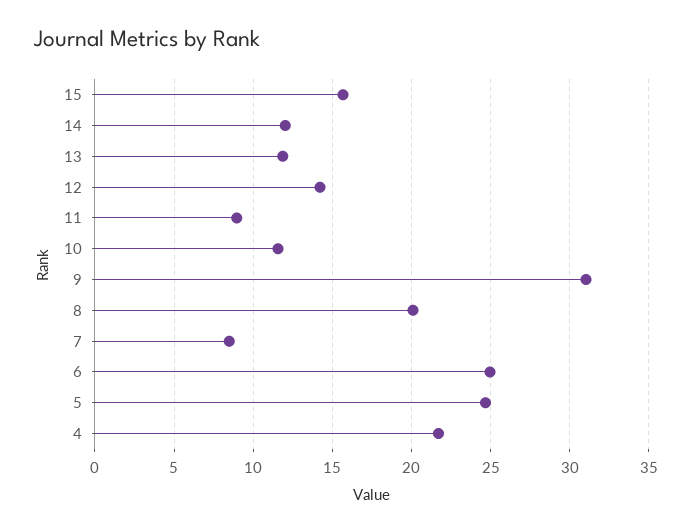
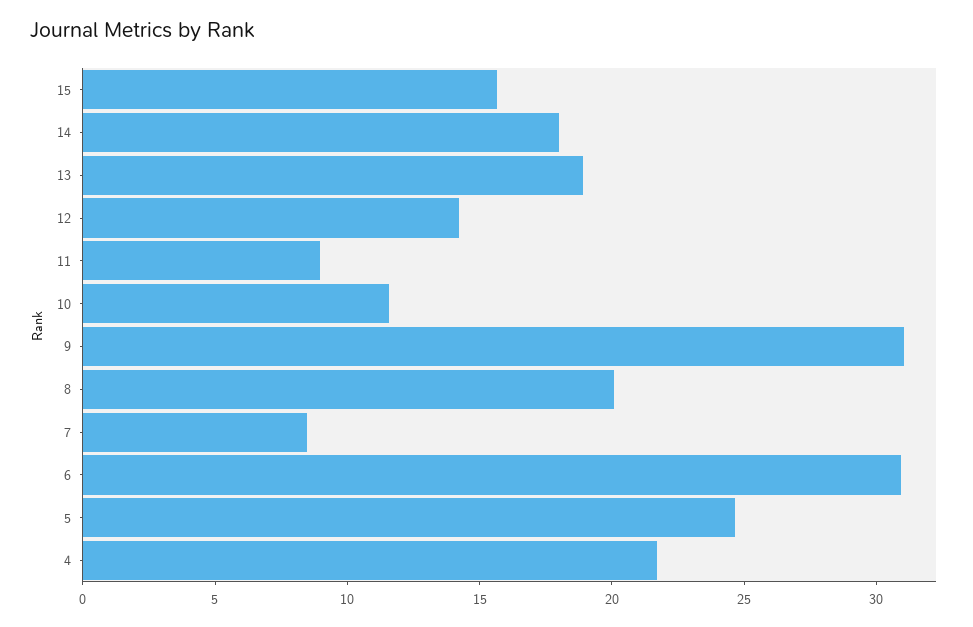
14: 12 -> 18
13: 12 -> 19
6: 25 -> 31

